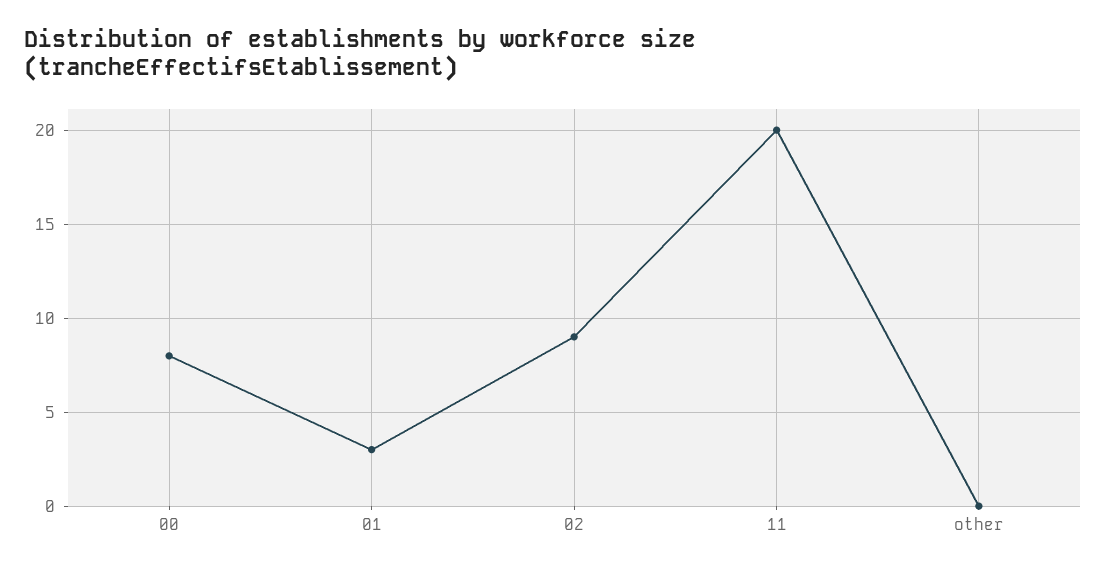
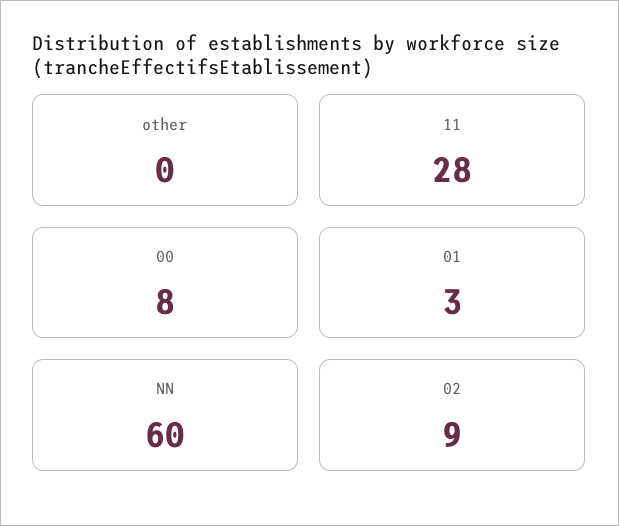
11: 20 -> 28
NN: none -> 60

